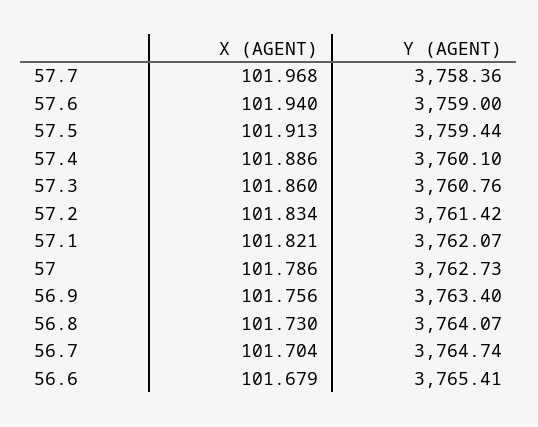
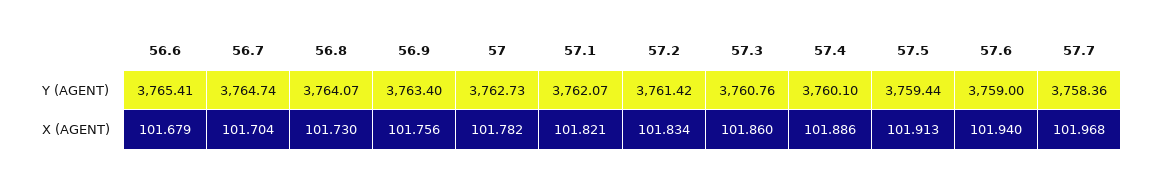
X (AGENT), 57: 101.786 -> 101.782

